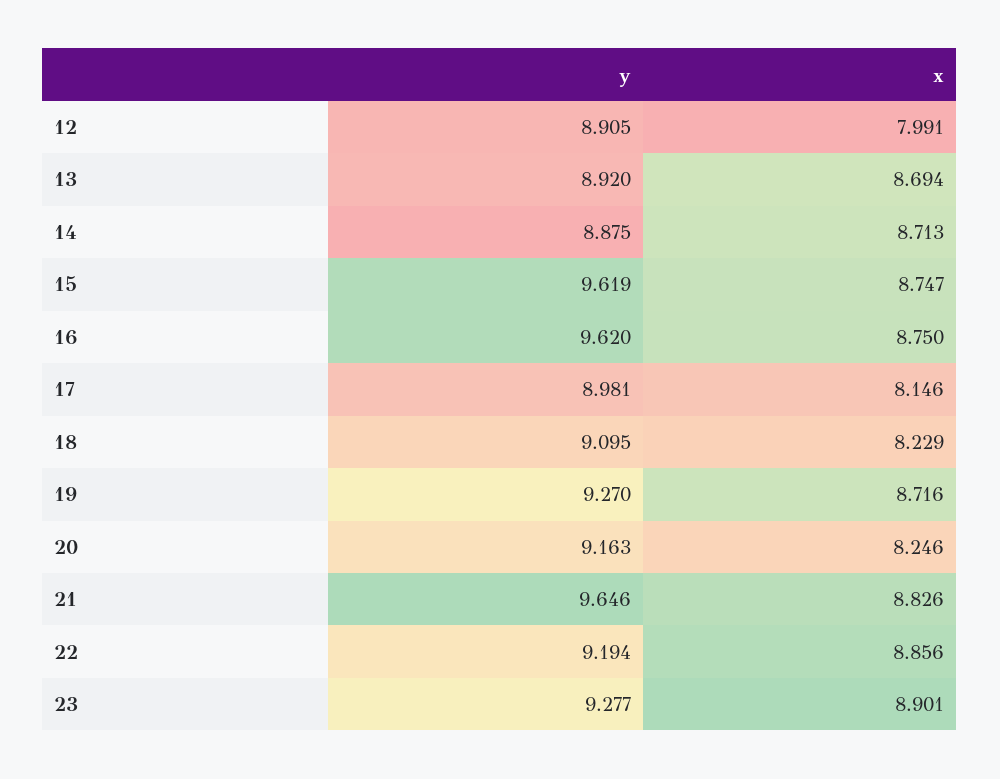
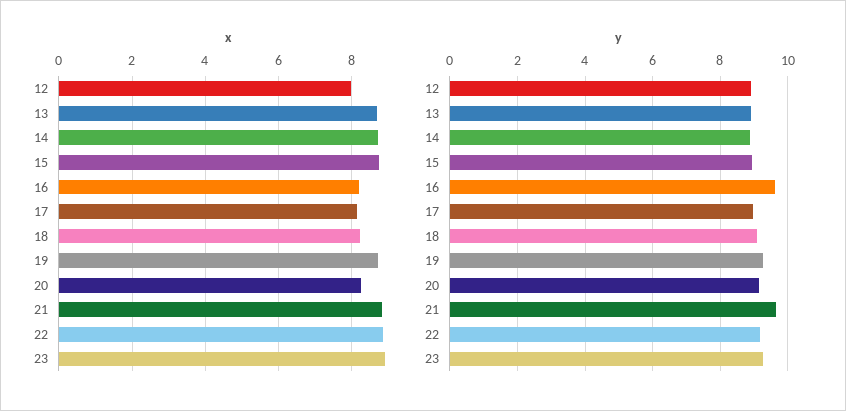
y, 15: 9.619 -> 9
x, 16: 8.75 -> 8.2

